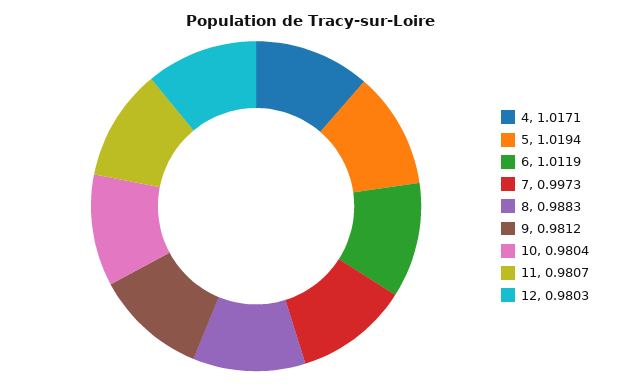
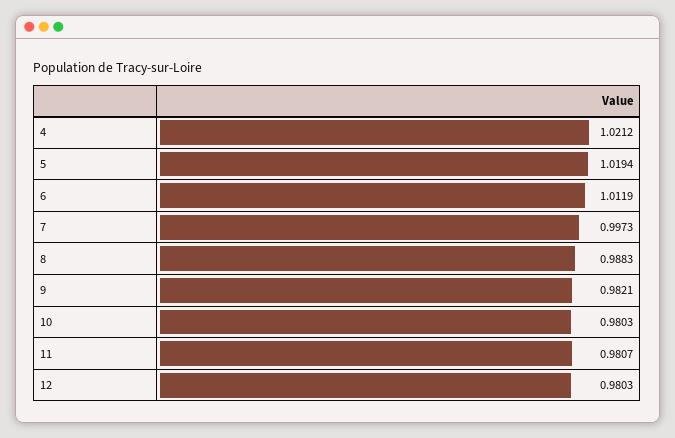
4: 1.0171 -> 1.0212
9: 0.9812 -> 0.9821
10: 0.9804 -> 0.9803

